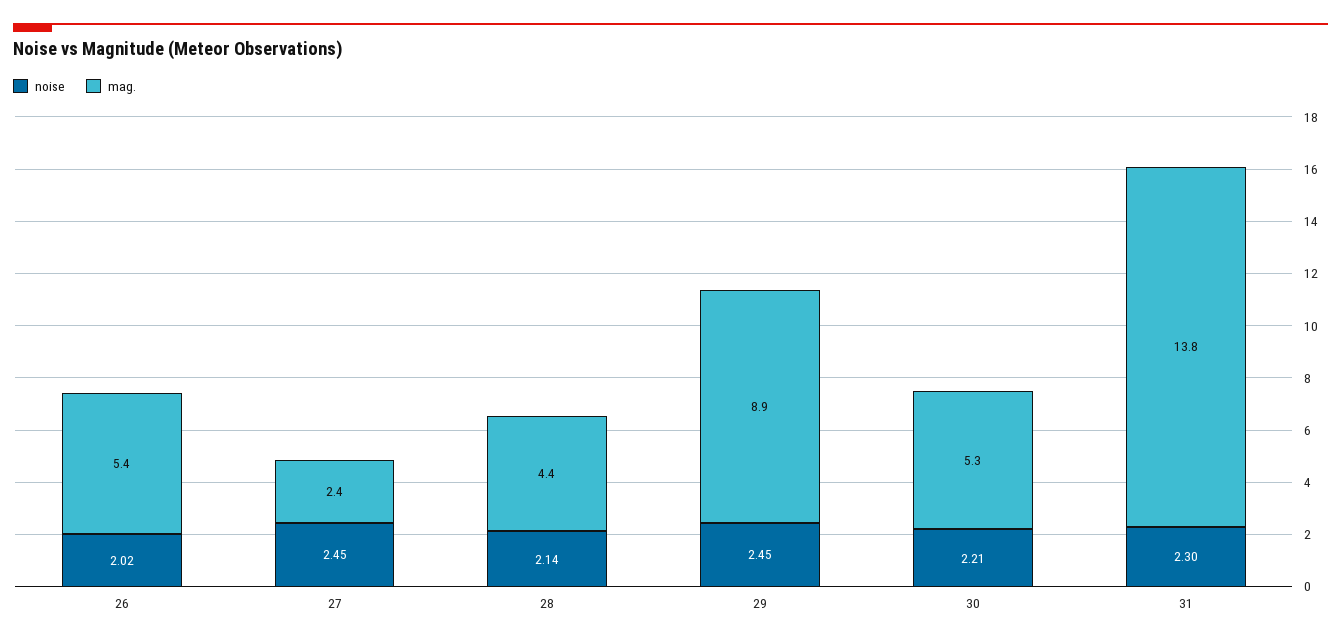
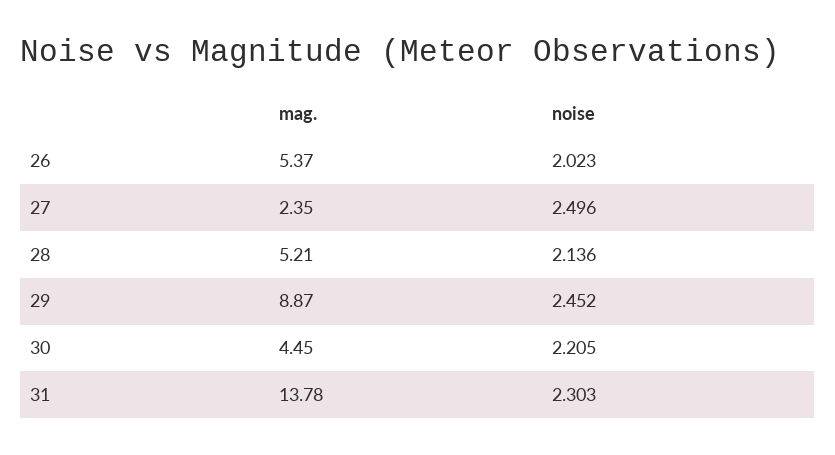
noise, 27: 2.45 -> 2.496
mag., 28: 4.4 -> 5.21
mag., 30: 5.3 -> 4.45

